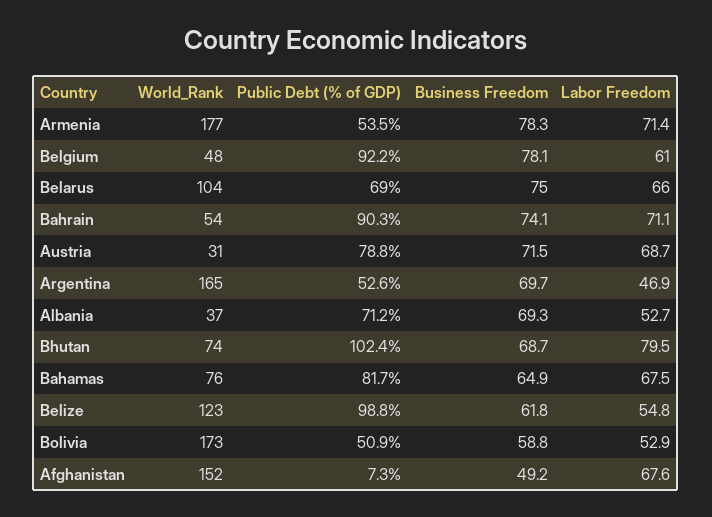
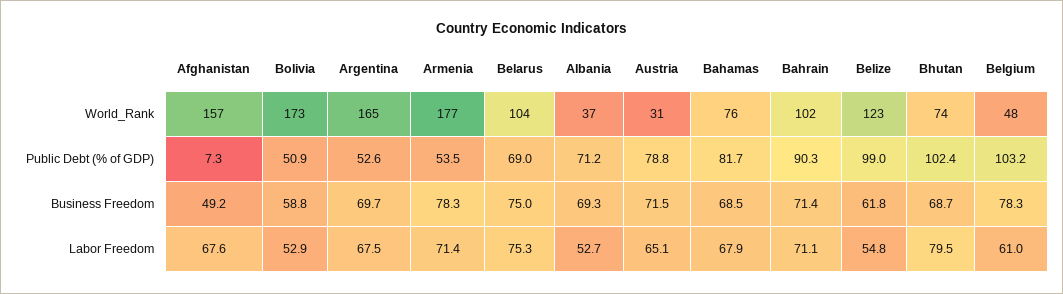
Public Debt (% of GDP), Belgium: 92.2 -> 103.2
Business Freedom, Belgium: 78.1 -> 78.3
Labor Freedom, Belarus: 66 -> 75.3
World_Rank, Bahrain: 54 -> 102
Business Freedom, Bahrain: 74.1 -> 71.4
Labor Freedom, Austria: 68.7 -> 65.1
Labor Freedom, Argentina: 46.9 -> 67.5
Business Freedom, Bahamas: 64.9 -> 68.5
Labor Freedom, Bahamas: 67.5 -> 67.9
Public Debt (% of GDP), Belize: 98.8 -> 99
World_Rank, Afghanistan: 152 -> 157

